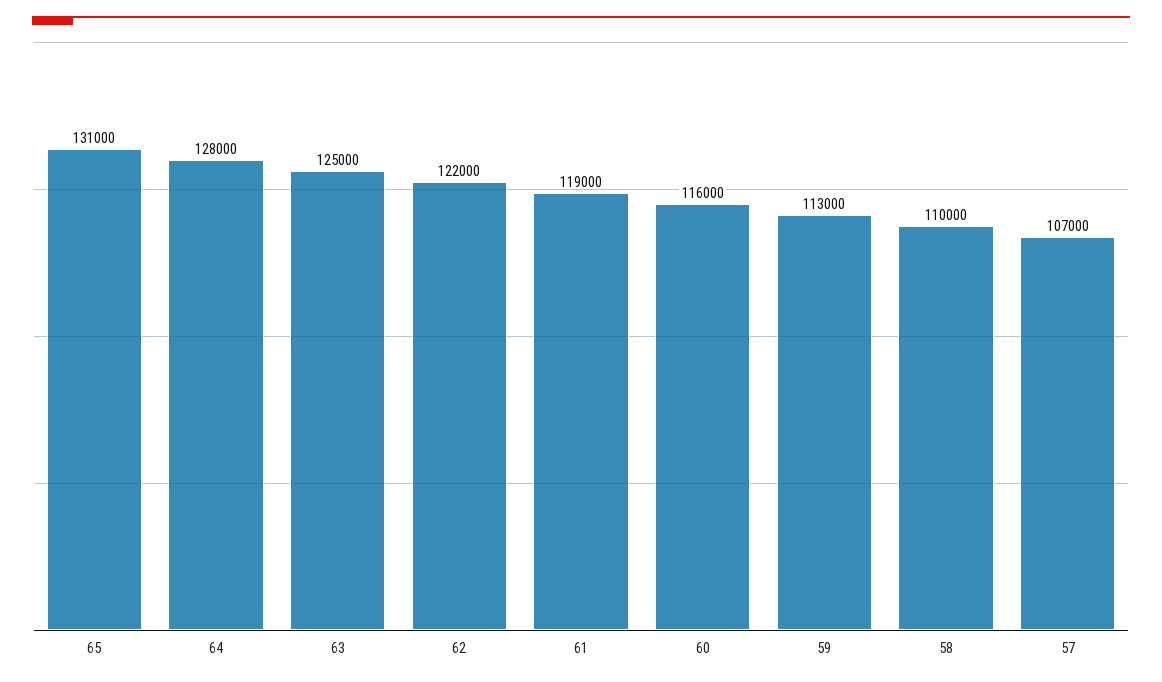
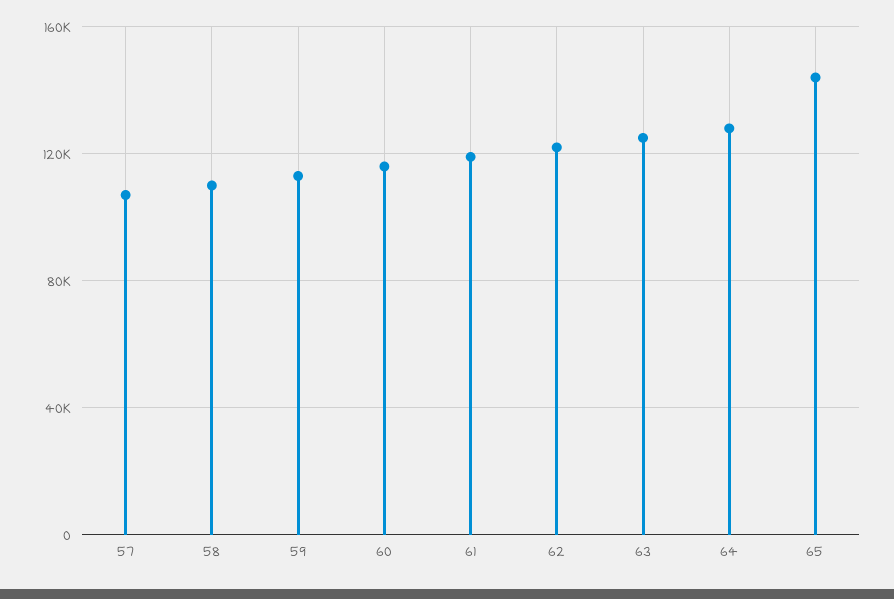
65: 131000 -> 145000

